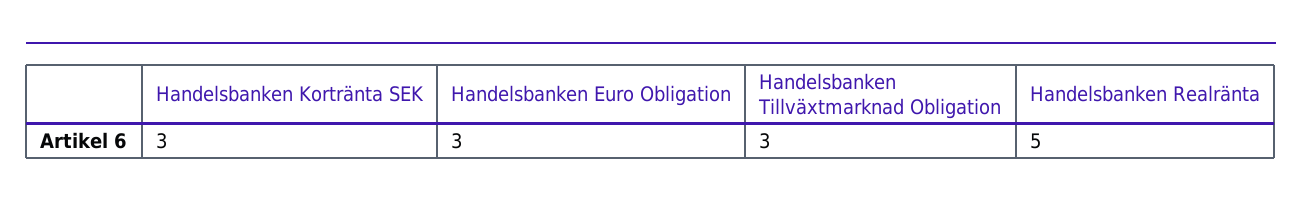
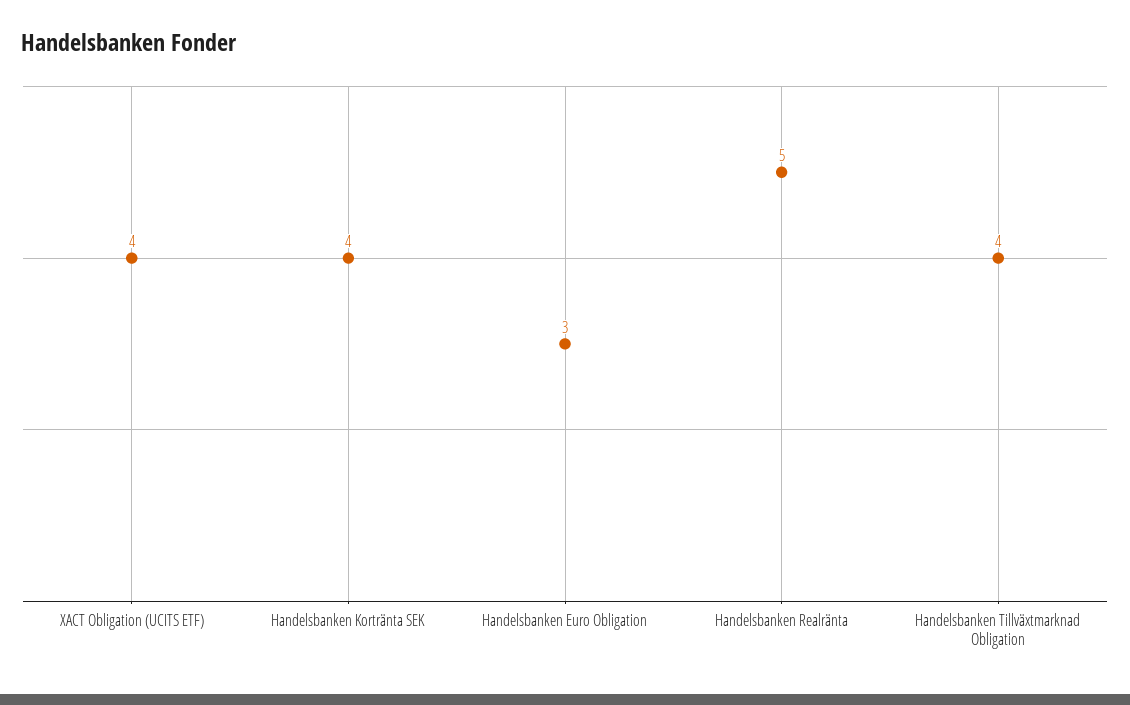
Handelsbanken Kortränta SEK: 3 -> 4
Handelsbanken Tillväxtmarknad Obligation: 3 -> 4
XACT Obligation (UCITS ETF): none -> 4

